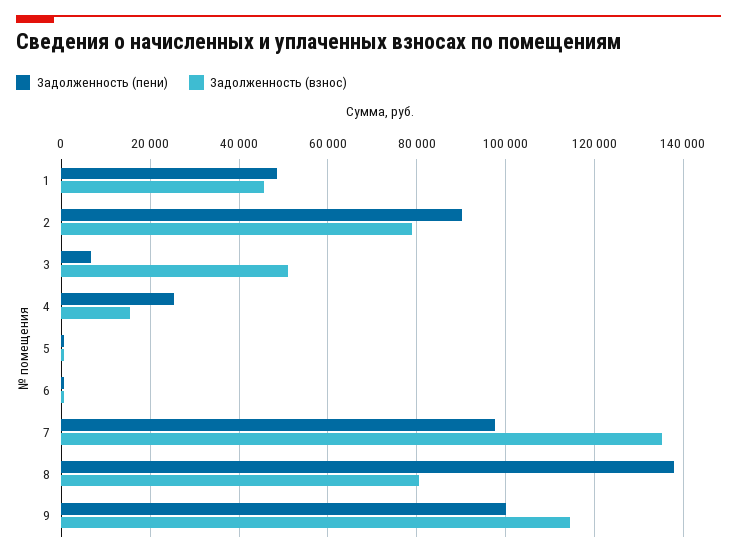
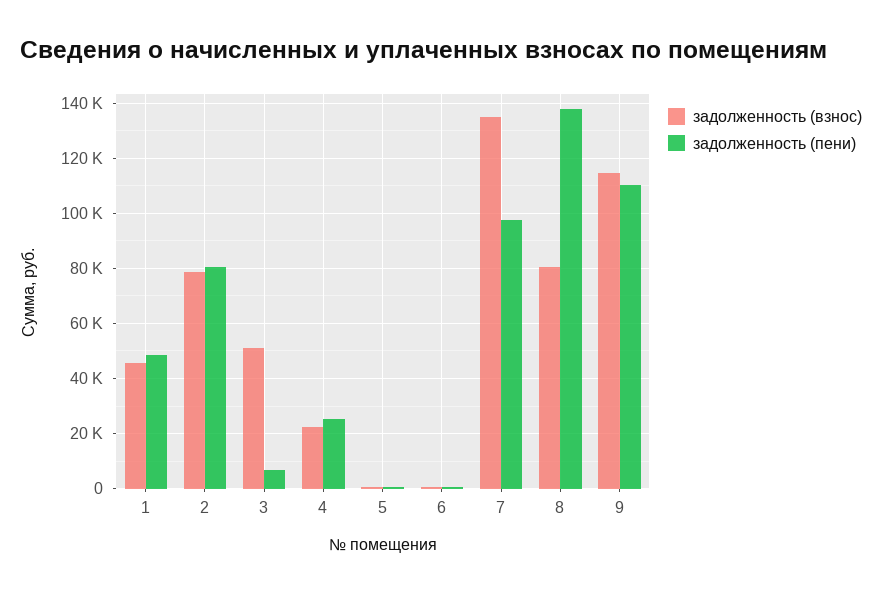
Задолженность (пени), 2: 90000 -> 80000
Задолженность (взнос), 4: 16000 -> 22500
Задолженность (пени), 9: 100000 -> 110000

